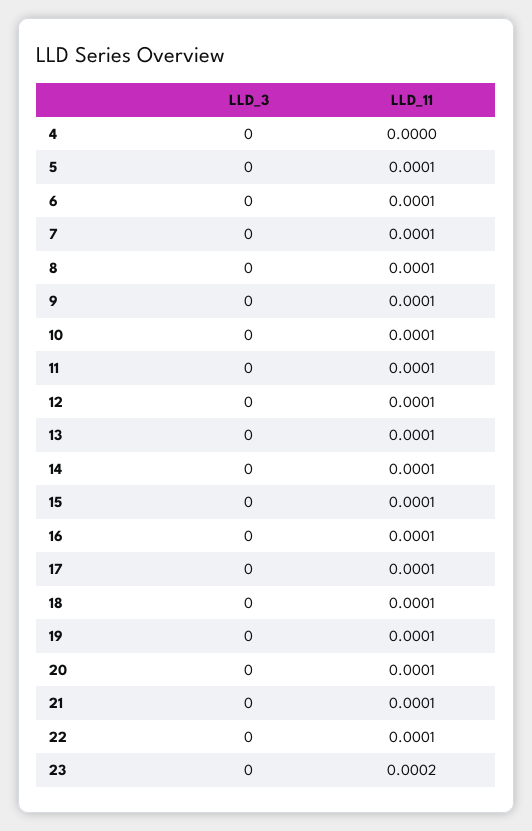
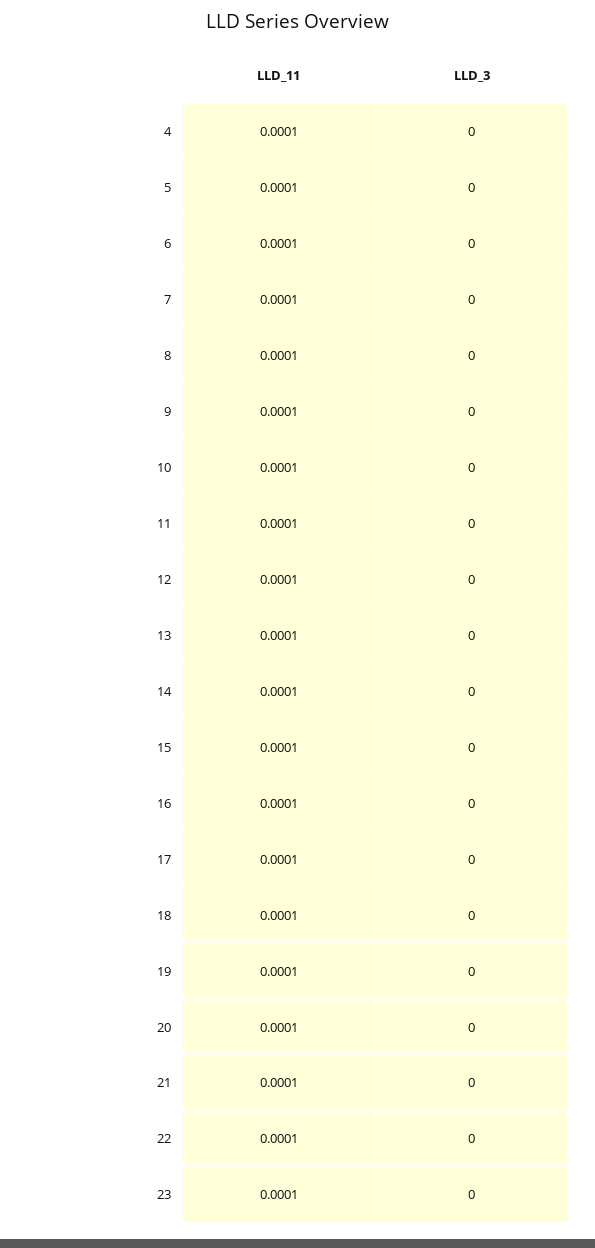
LLD_11, 4: 0 -> 0.0001
LLD_11, 23: 0.0002 -> 0.0001

